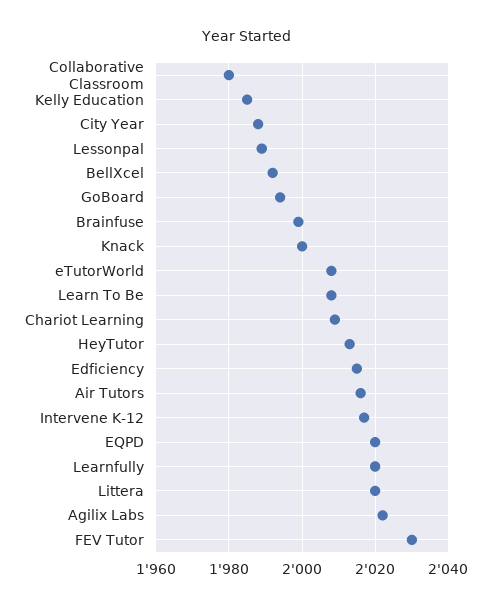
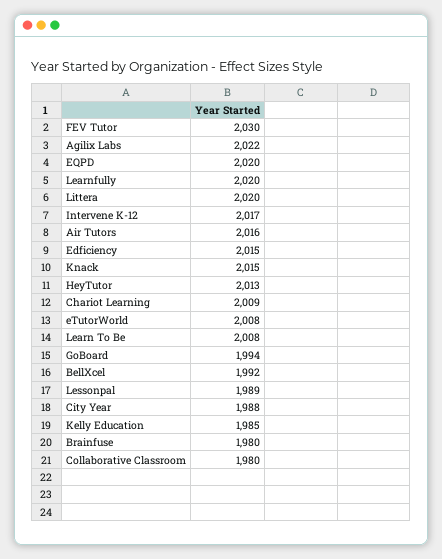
Brainfuse: 2000 -> 1980
Knack: 2000 -> 2015

